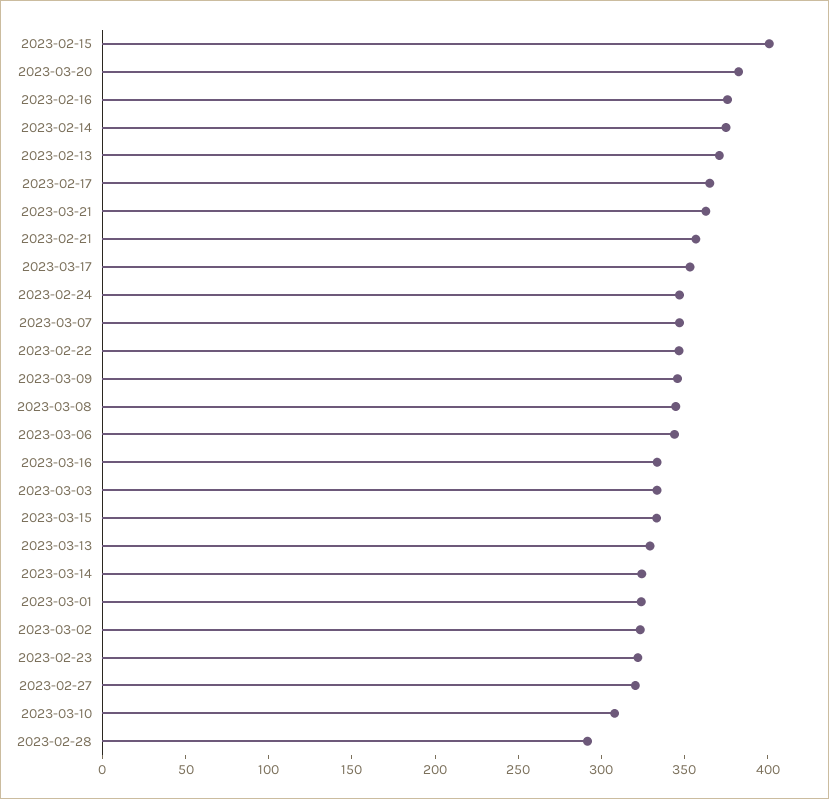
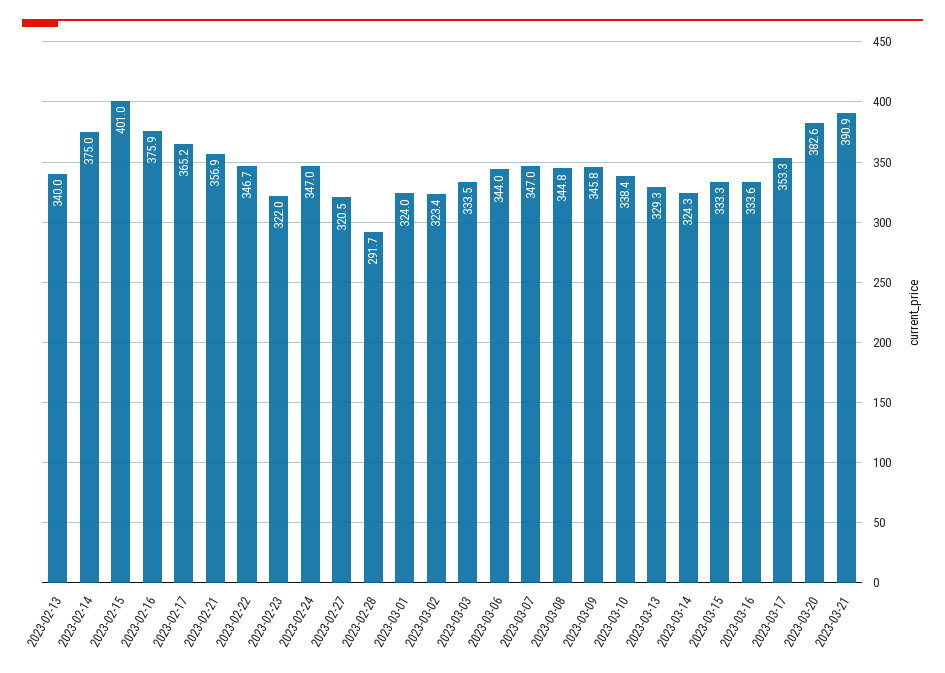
2023-02-13: 370 -> 340
2023-03-21: 360 -> 390.9
2023-03-10: 310 -> 338.4

